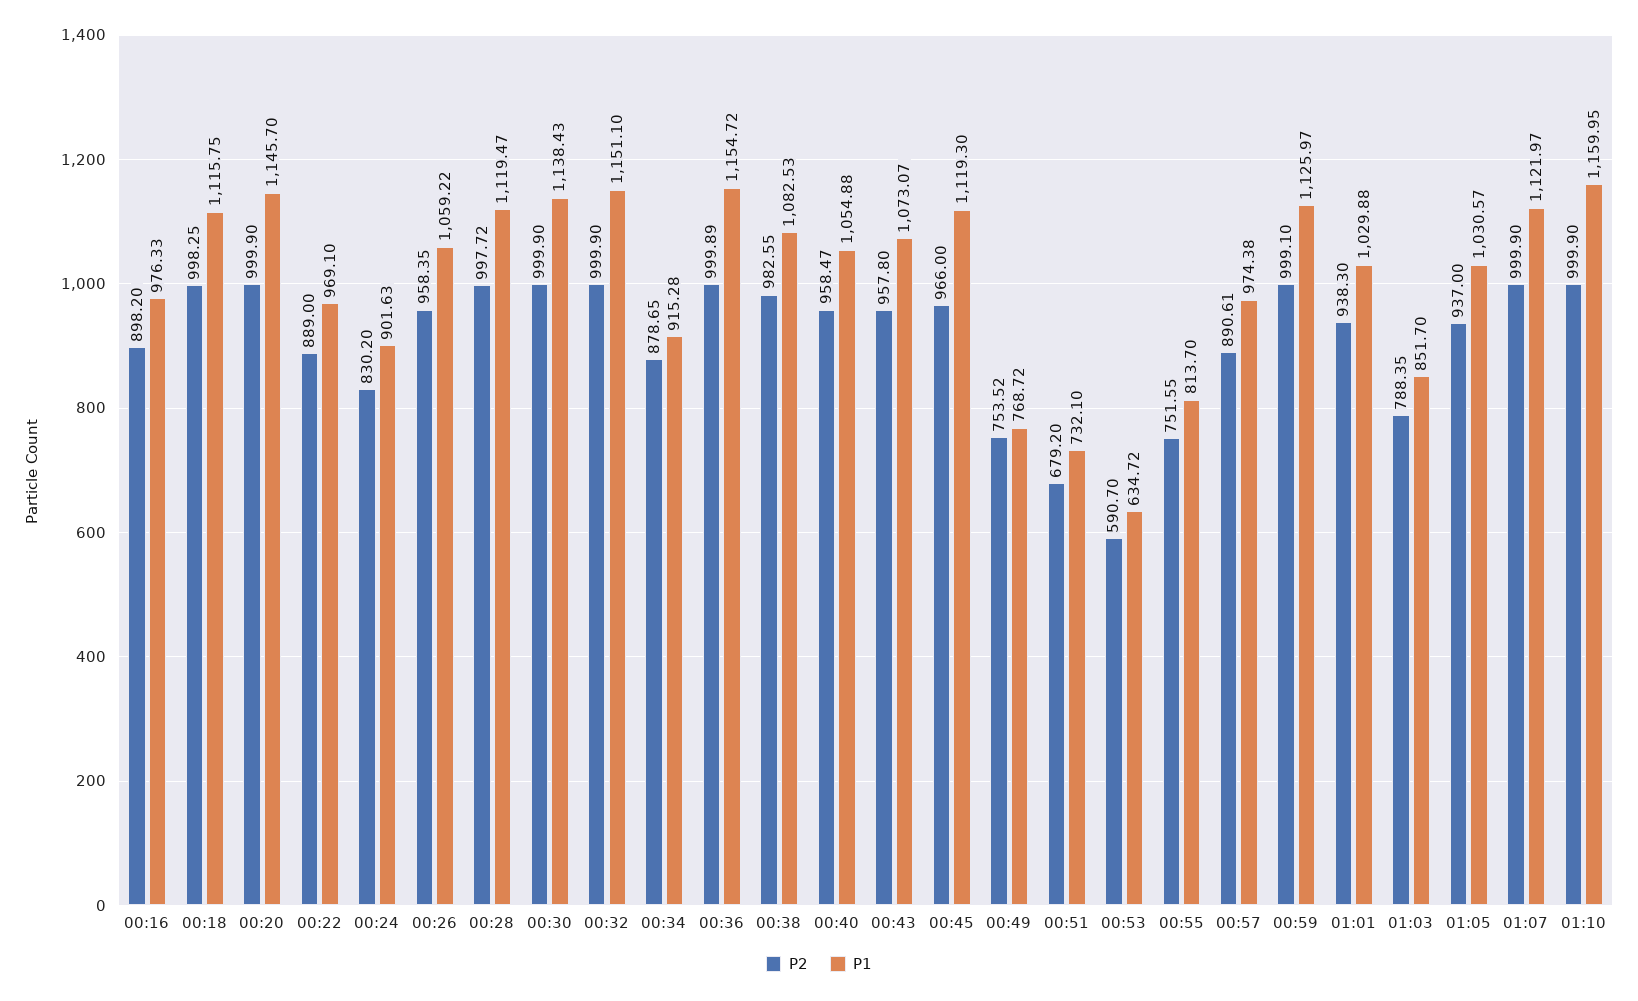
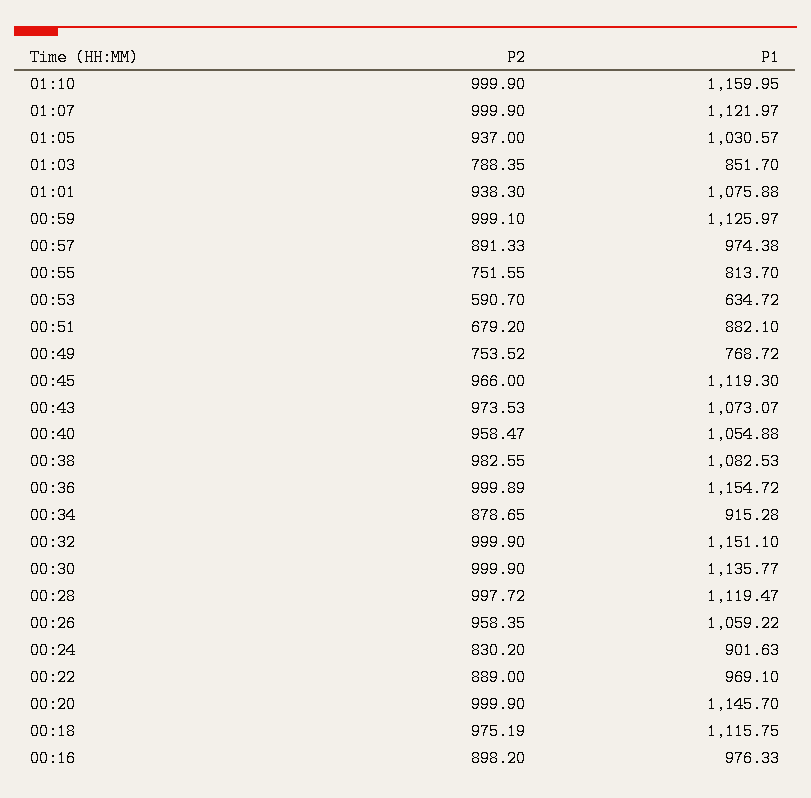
P2, 00:18: 998.25 -> 975.19
P1, 00:30: 1138.43 -> 1135.77
P2, 00:43: 957.8 -> 973.53
P1, 00:51: 732.1 -> 882.1
P2, 00:57: 890.61 -> 891.33
P1, 01:01: 1029.88 -> 1075.88

